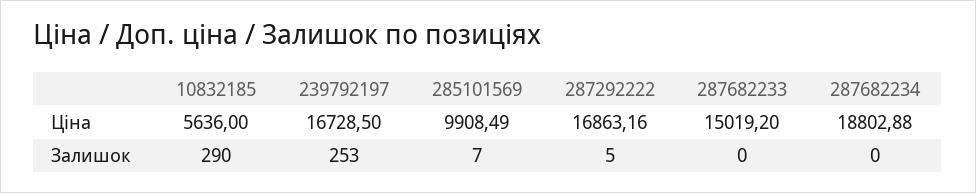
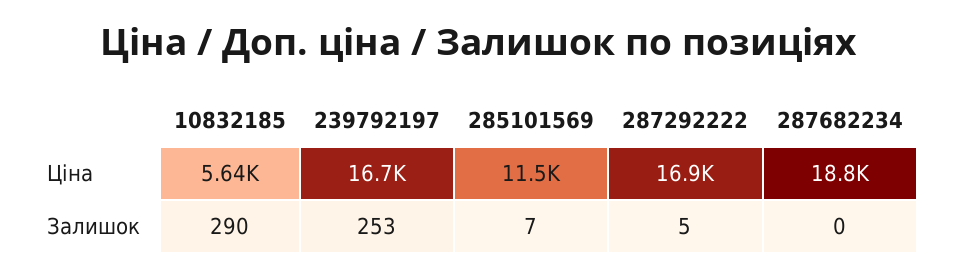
285101569, Ціна: 9908.49 -> 11500
287682233, Ціна: 15019.2 -> none
287682233, Залишок: 0 -> none

